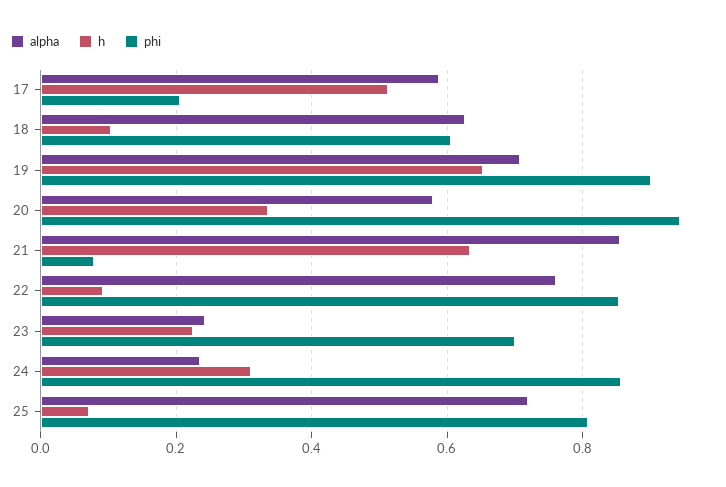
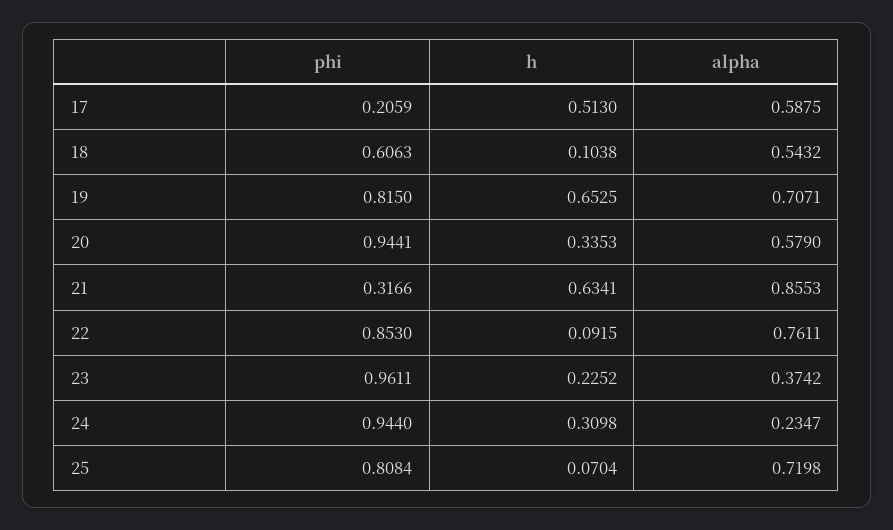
alpha, 18: 0.62 -> 0.5432
phi, 19: 0.9 -> 0.815
phi, 21: 0.08 -> 0.3166
alpha, 23: 0.24 -> 0.3742
phi, 23: 0.7 -> 0.9611
phi, 24: 0.86 -> 0.944

